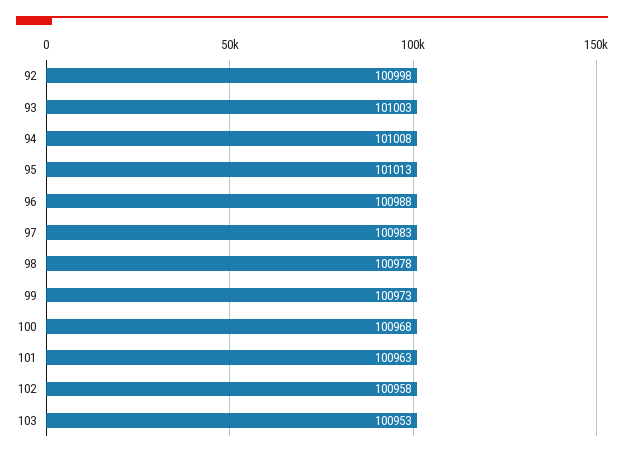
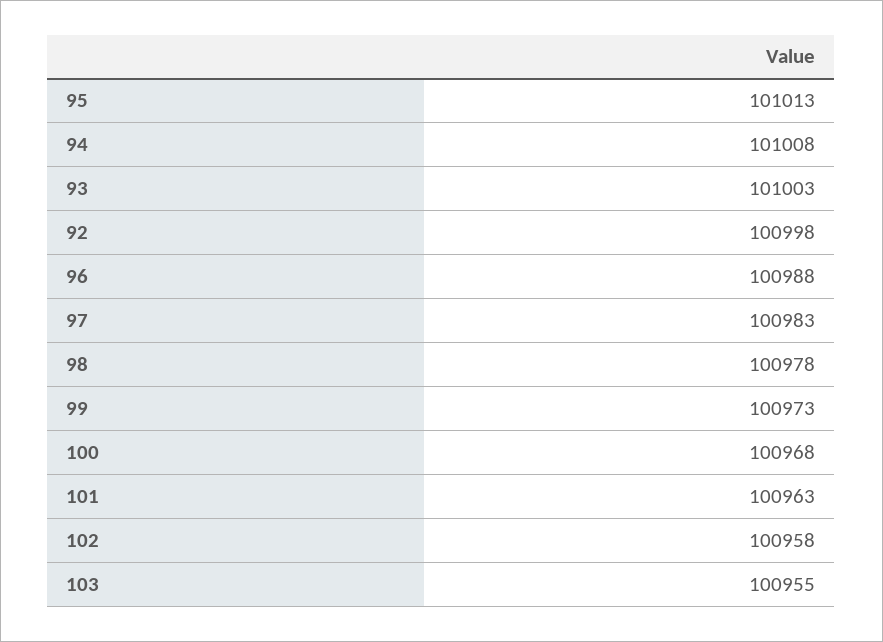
103: 100953 -> 100955

